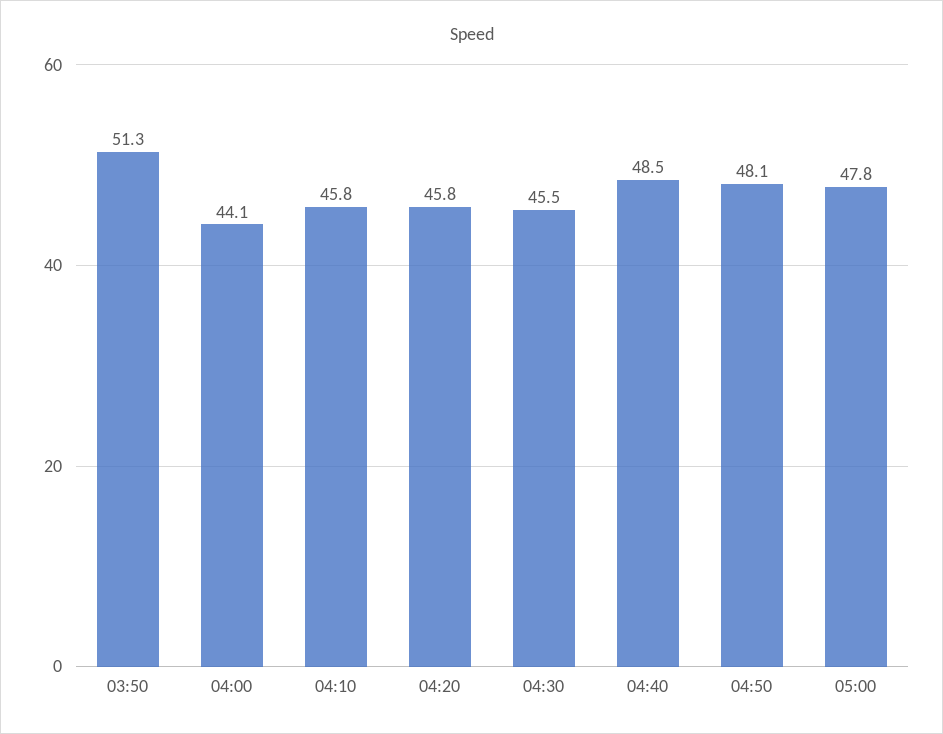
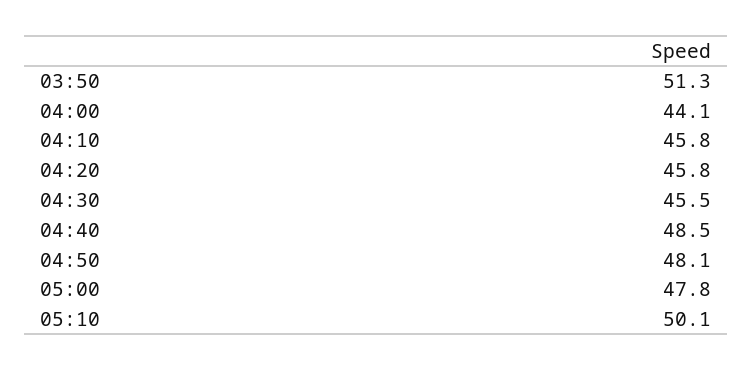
05:10: none -> 50.1

